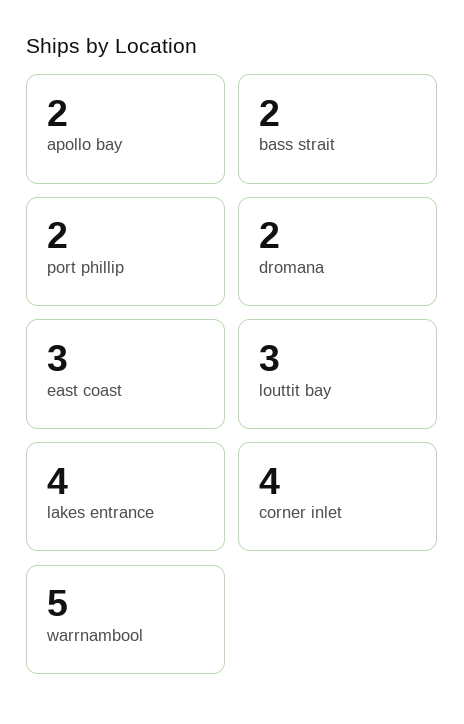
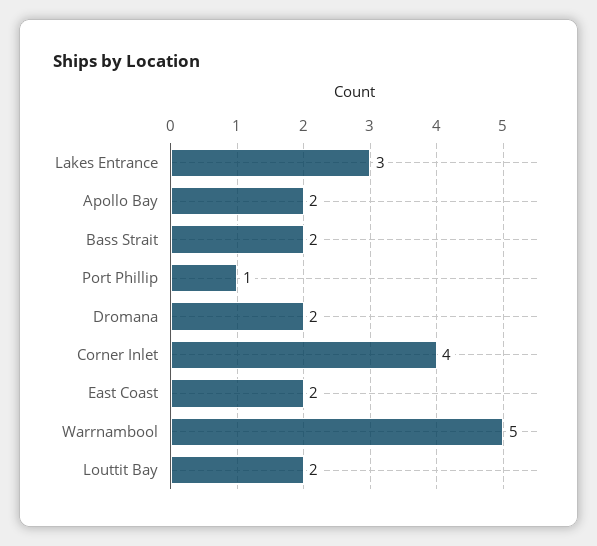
port phillip: 2 -> 1
east coast: 3 -> 2
louttit bay: 3 -> 2
lakes entrance: 4 -> 3

